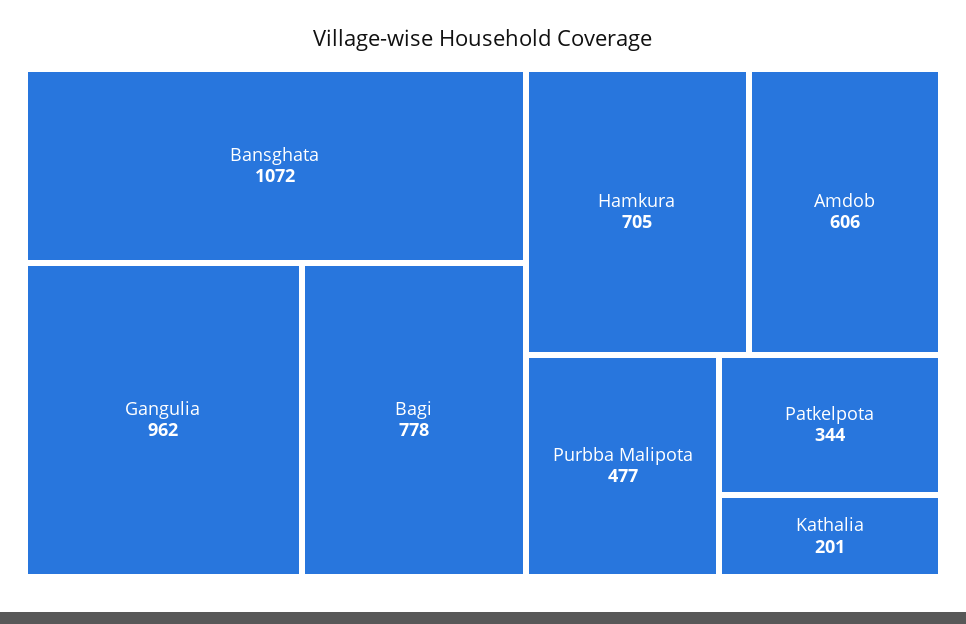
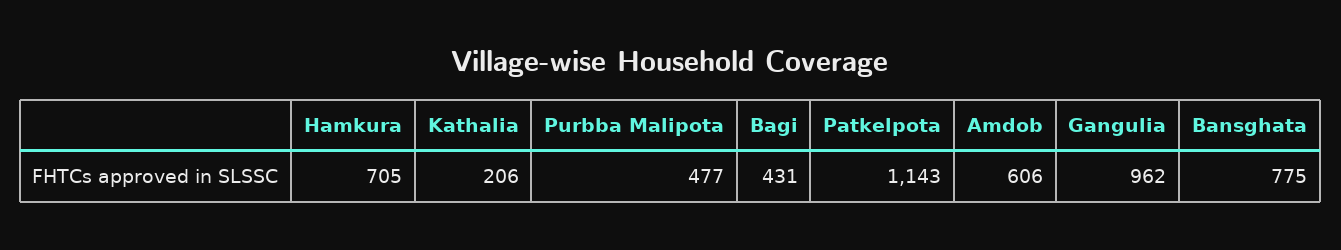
Bansghata: 1072 -> 775
Bagi: 778 -> 431
Patkelpota: 344 -> 1143
Kathalia: 201 -> 206

